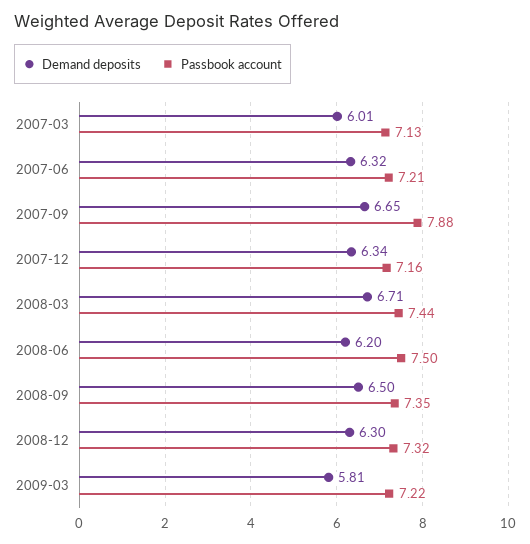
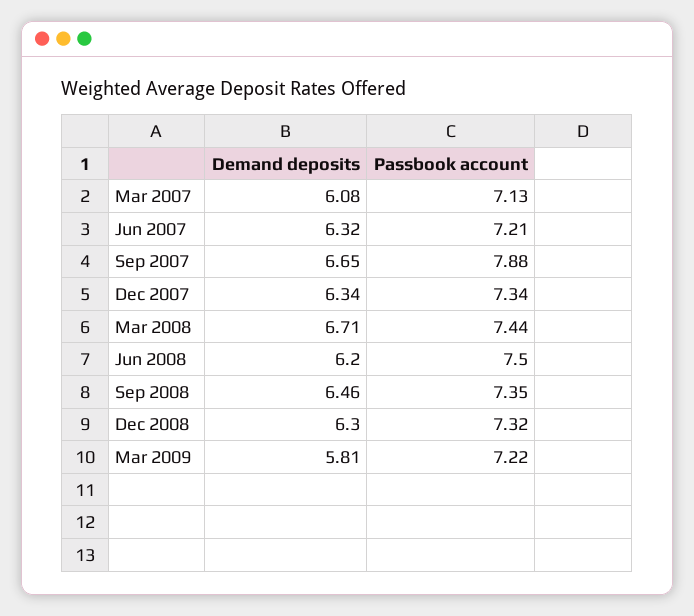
Demand deposits, 2007-03: 6.01 -> 6.08
Passbook account, 2007-12: 7.16 -> 7.34
Demand deposits, 2008-09: 6.5 -> 6.46

